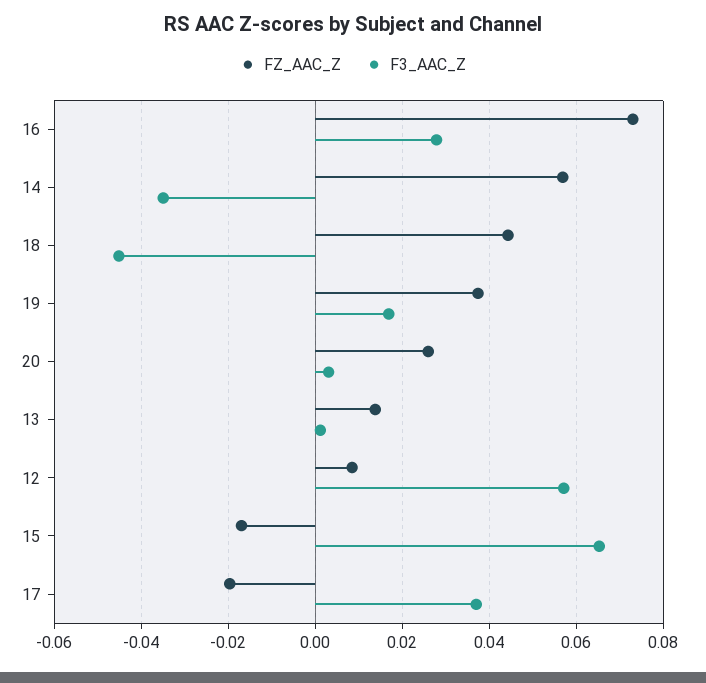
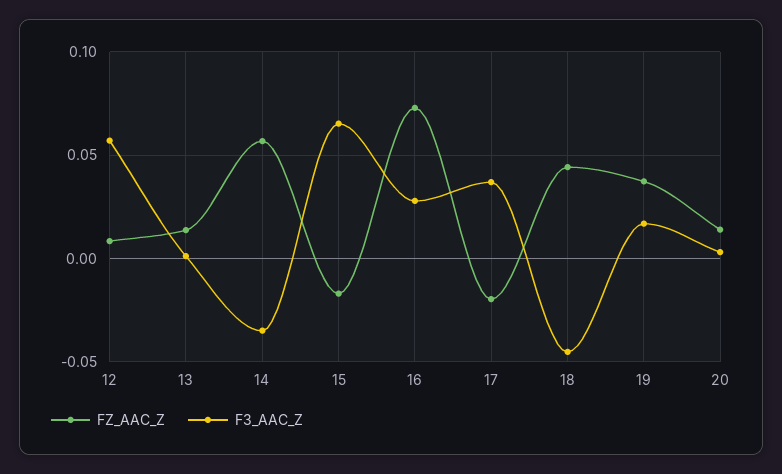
FZ_AAC_Z, 20: 0.026 -> 0.015

